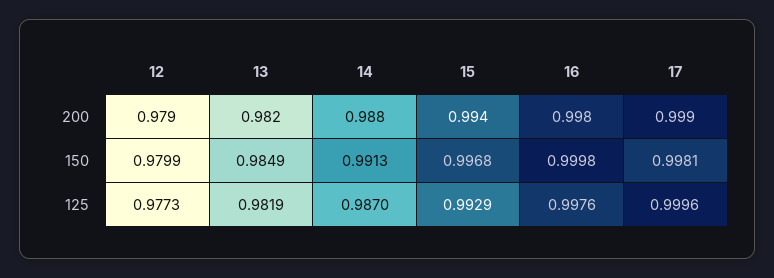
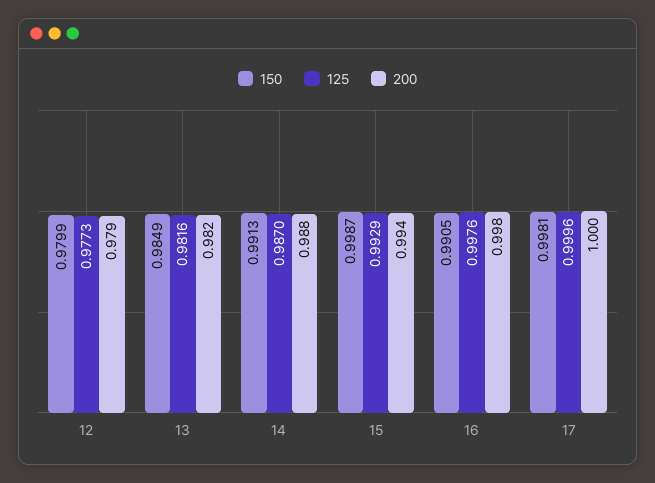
200, 17: 0.999 -> 1
150, 15: 0.9968 -> 0.9987
150, 16: 0.9998 -> 0.9905
125, 13: 0.9819 -> 0.9816

